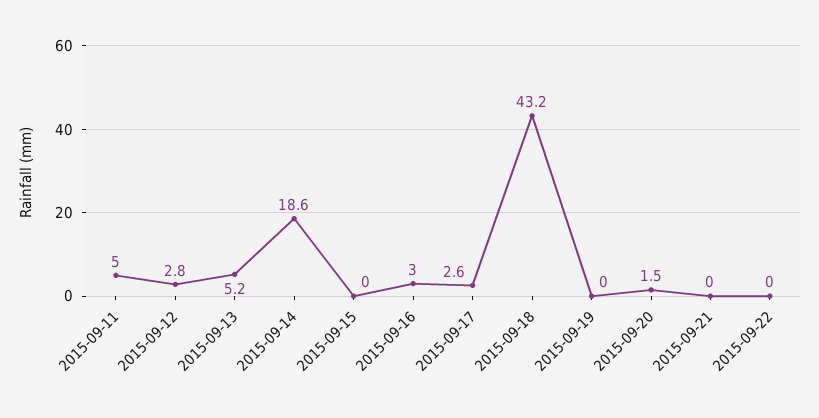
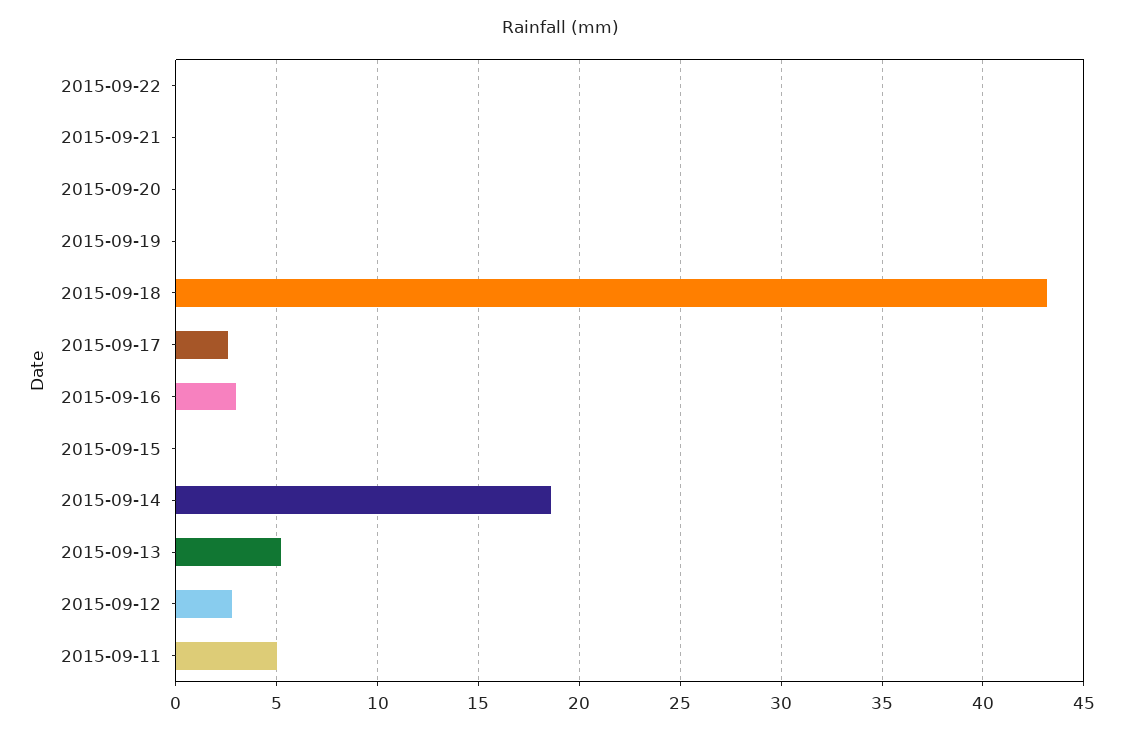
2015-09-20: 1.5 -> 0

